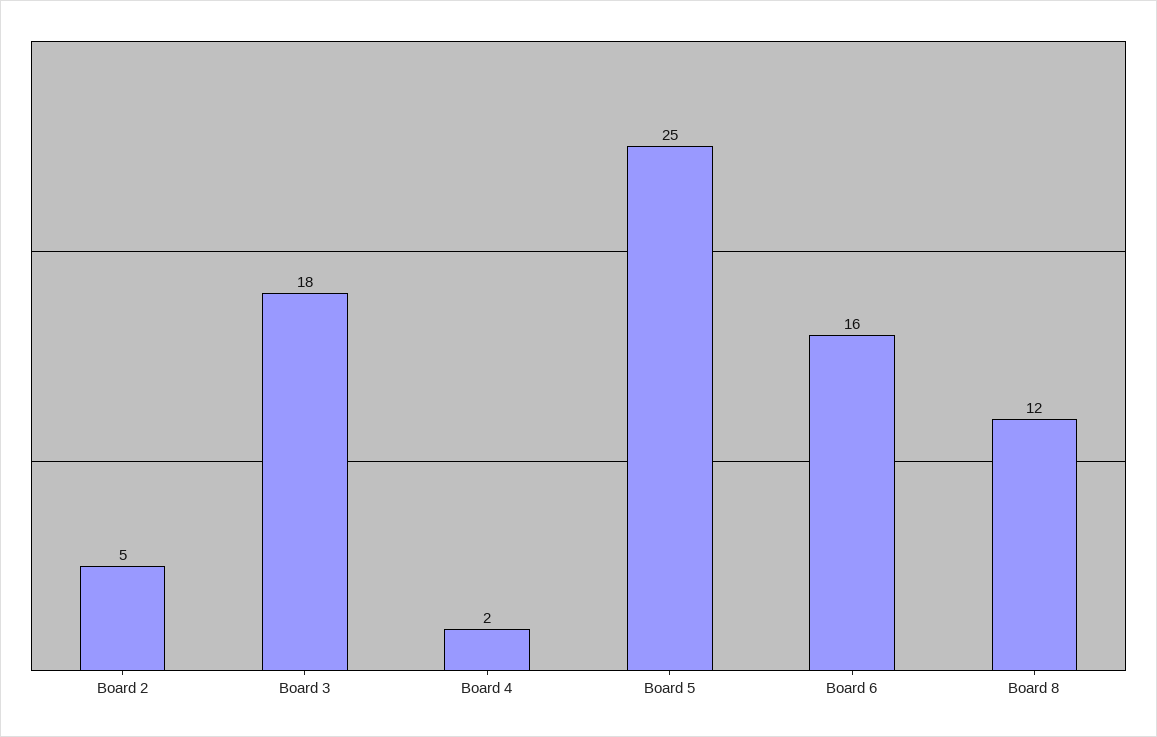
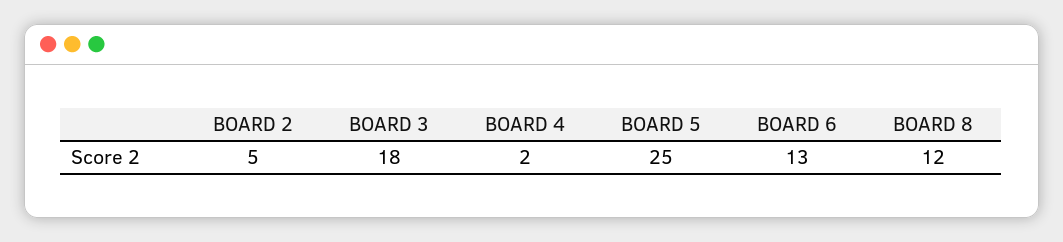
Board 6: 16 -> 13

